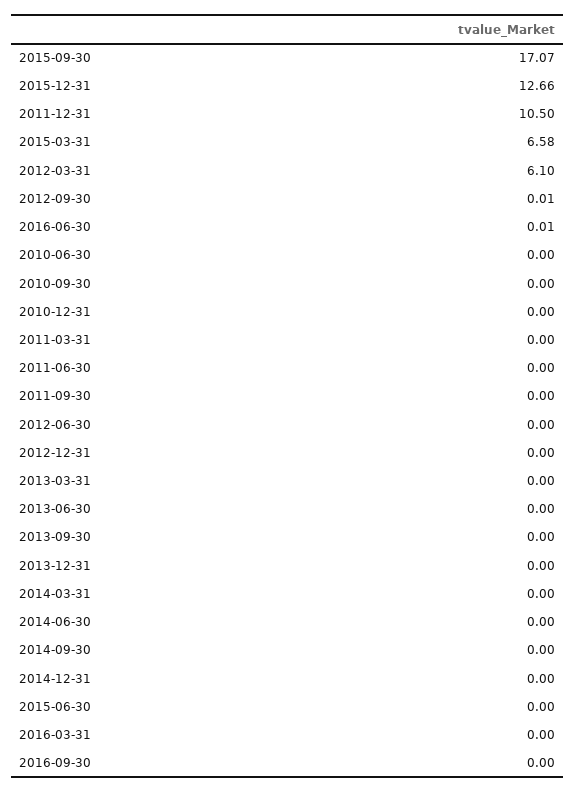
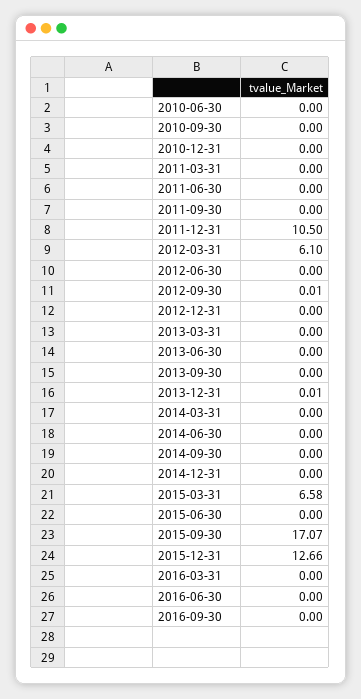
2016-06-30: 0.01 -> 0
2013-12-31: 0 -> 0.01

